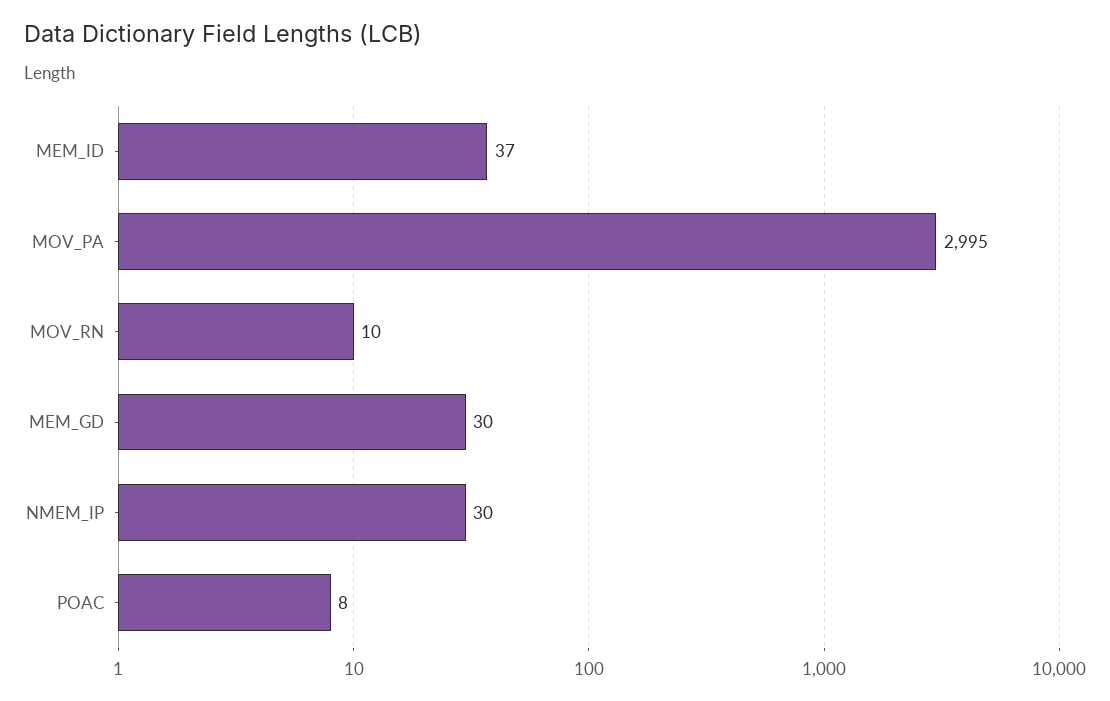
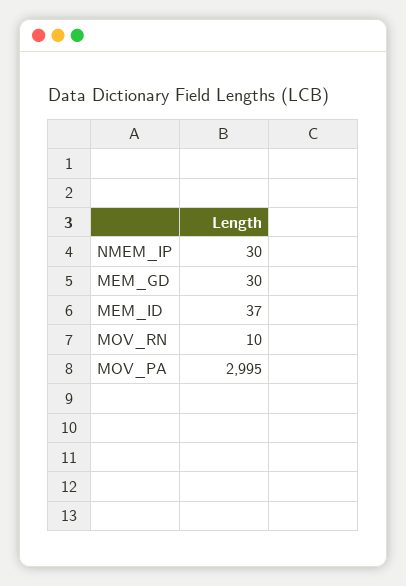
POAC: 8 -> none

